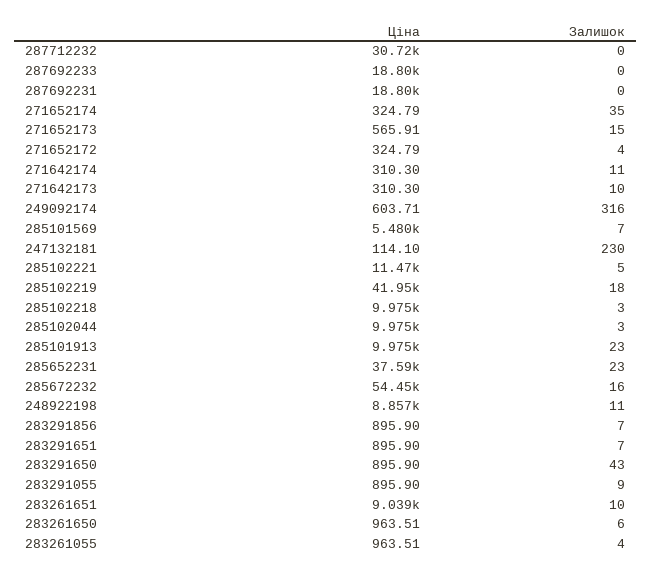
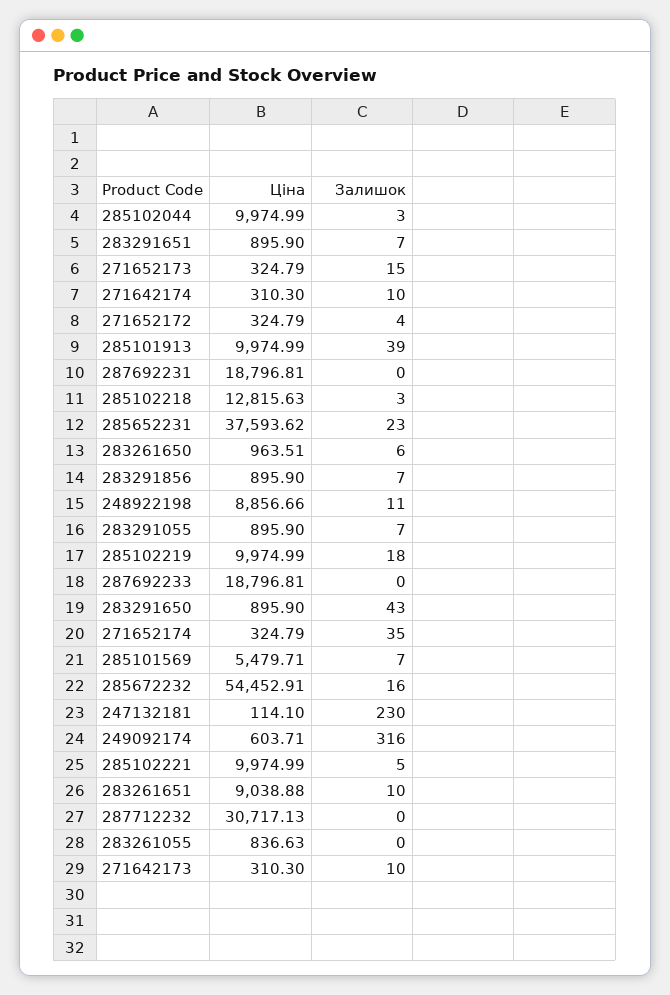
Ціна, 271652173: 565.91 -> 324.79
Залишок, 271642174: 11 -> 10
Ціна, 285102221: 11470 -> 9974.99
Ціна, 285102219: 41950 -> 9974.99
Ціна, 285102218: 9975 -> 12815.63
Залишок, 285101913: 23 -> 39
Залишок, 283291055: 9 -> 7
Ціна, 283261055: 963.51 -> 836.63
Залишок, 283261055: 4 -> 0

